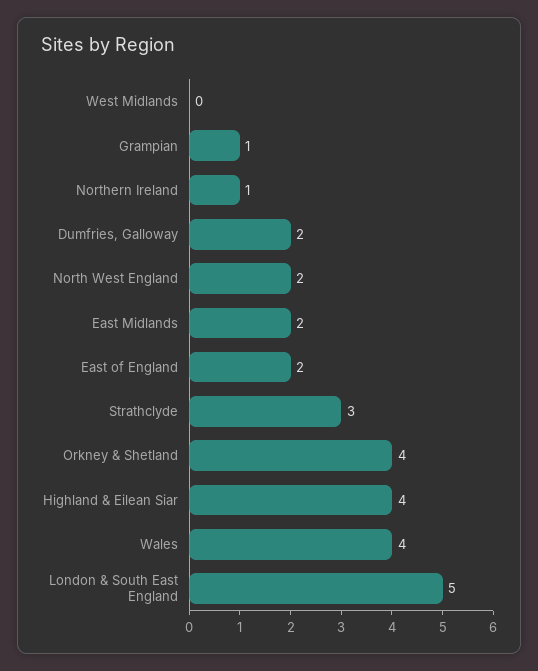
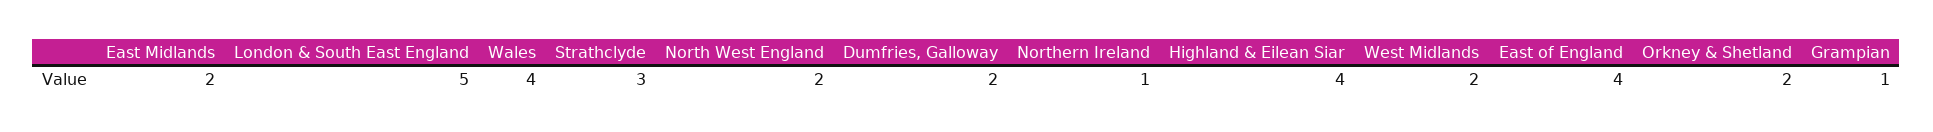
West Midlands: 0 -> 2
East of England: 2 -> 4
Orkney & Shetland: 4 -> 2

